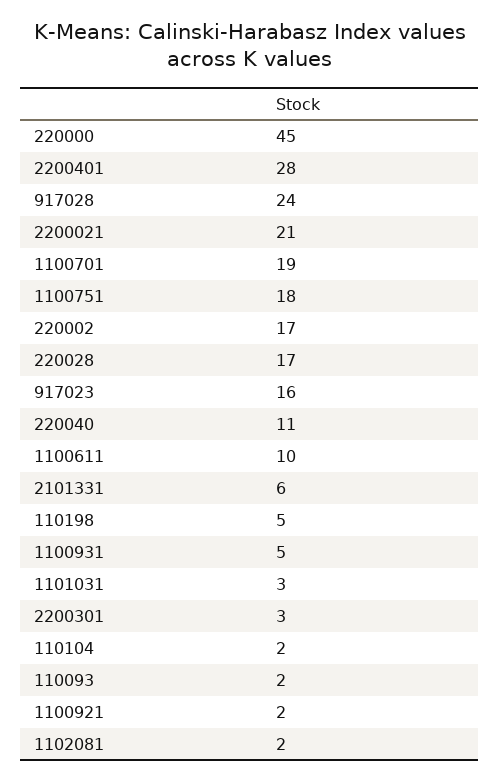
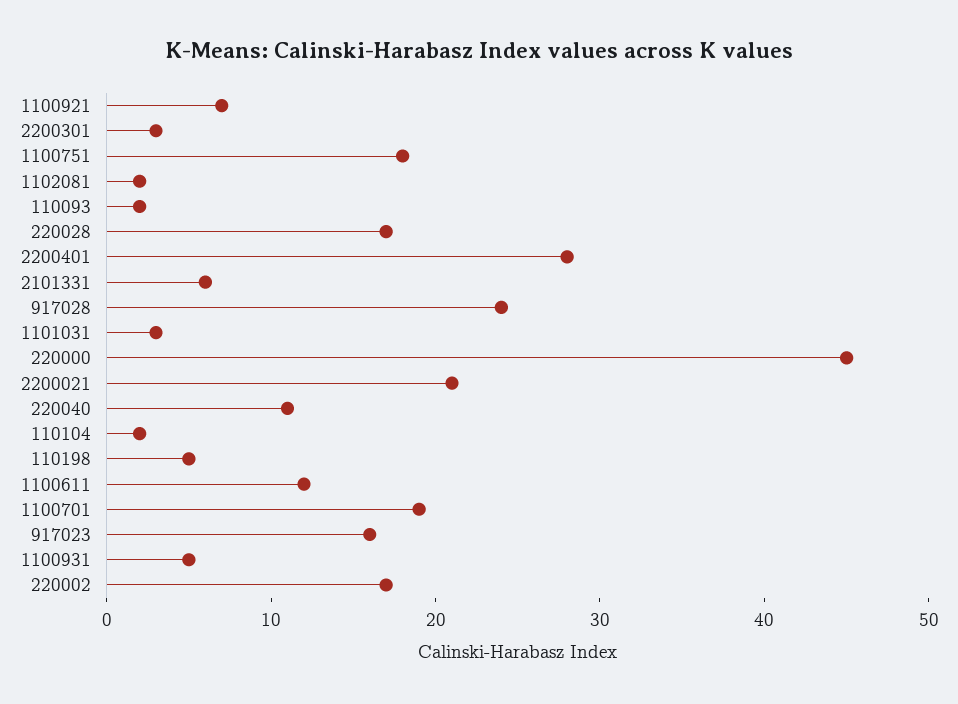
1100611: 10 -> 12
1100921: 2 -> 7

